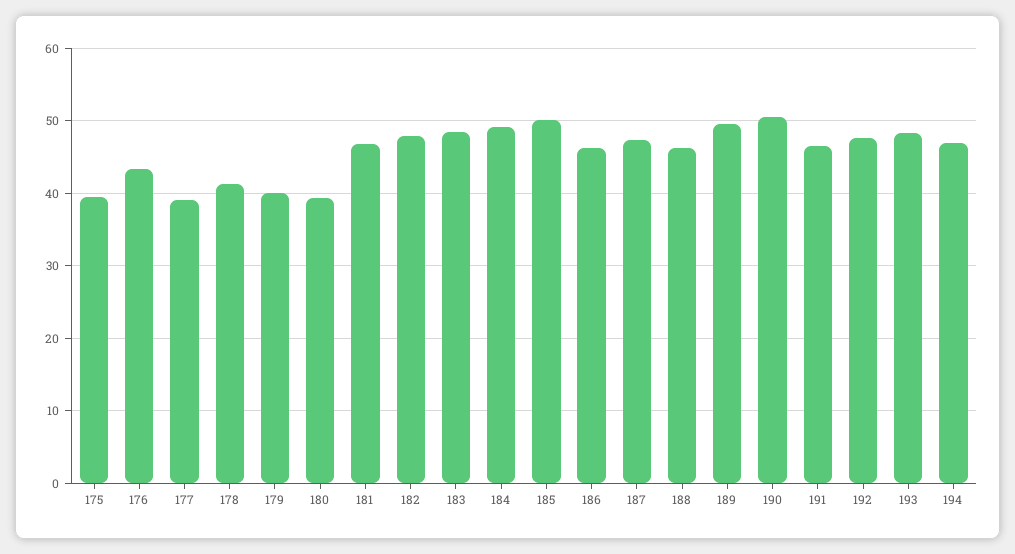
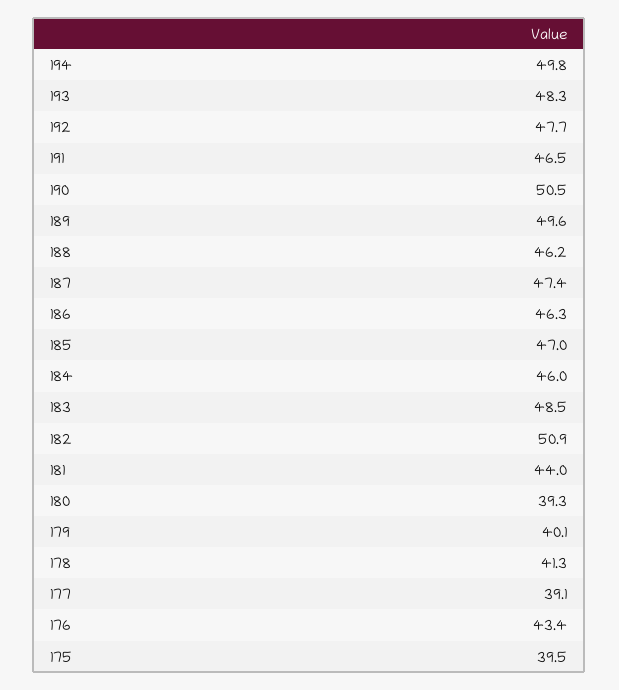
181: 47 -> 44
182: 48 -> 50.9
184: 49 -> 46
185: 50 -> 47
194: 47 -> 49.8

